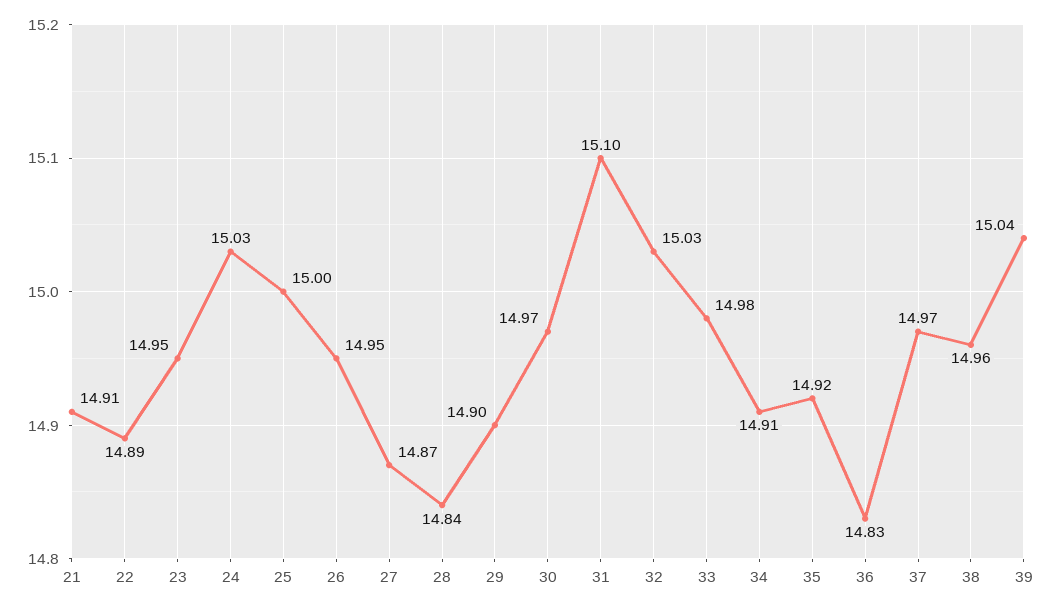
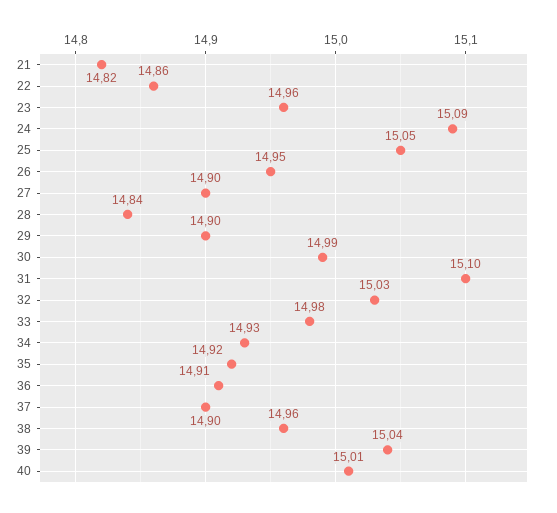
21: 14.91 -> 14.82
22: 14.89 -> 14.86
23: 14.95 -> 14.96
24: 15.03 -> 15.09
25: 15 -> 15.05
27: 14.87 -> 14.9
30: 14.97 -> 14.99
34: 14.91 -> 14.93
36: 14.83 -> 14.91
37: 14.97 -> 14.9
40: none -> 15.01

